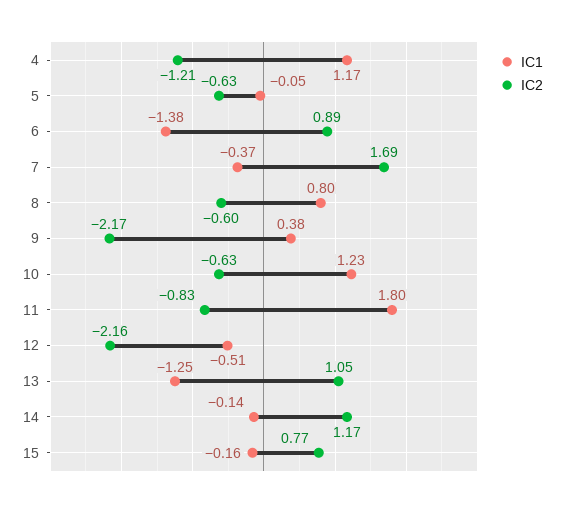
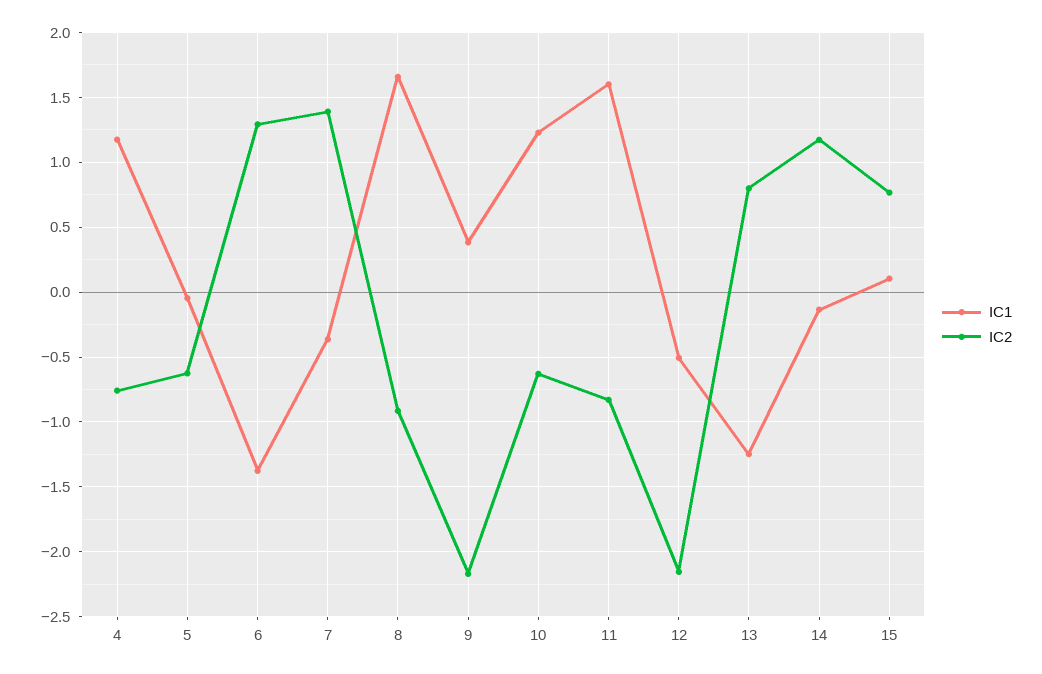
IC2, 4: -1.21 -> -0.75
IC2, 6: 0.89 -> 1.3
IC2, 7: 1.69 -> 1.4
IC1, 8: 0.8 -> 1.65
IC2, 8: -0.6 -> -0.9
IC1, 11: 1.8 -> 1.6
IC2, 13: 1.05 -> 0.8
IC1, 15: -0.16 -> 0.1

